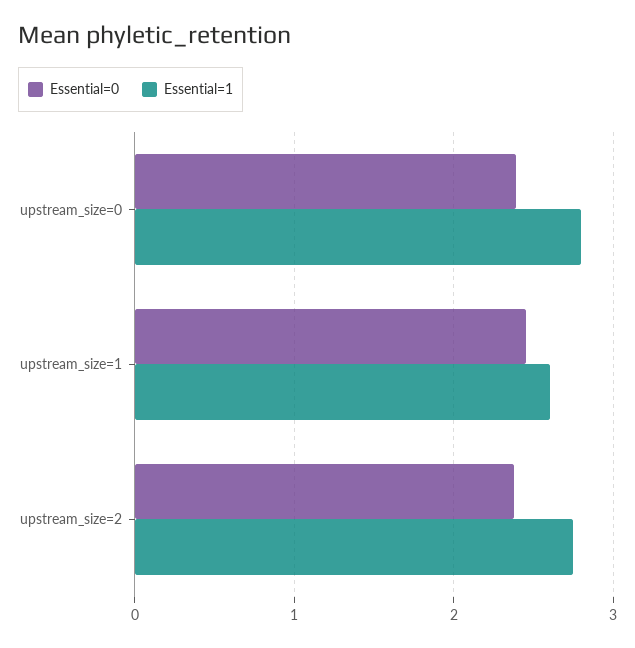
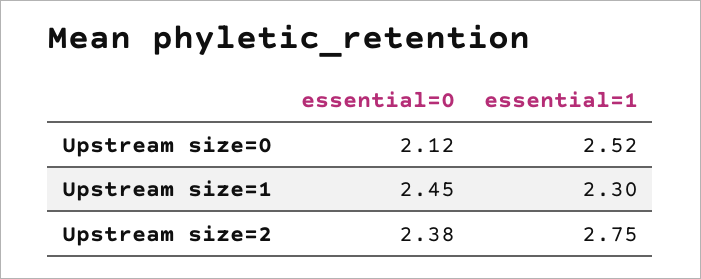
Essential=0, upstream_size=0: 2.4 -> 2.12
Essential=1, upstream_size=0: 2.8 -> 2.52
Essential=1, upstream_size=1: 2.6 -> 2.3

